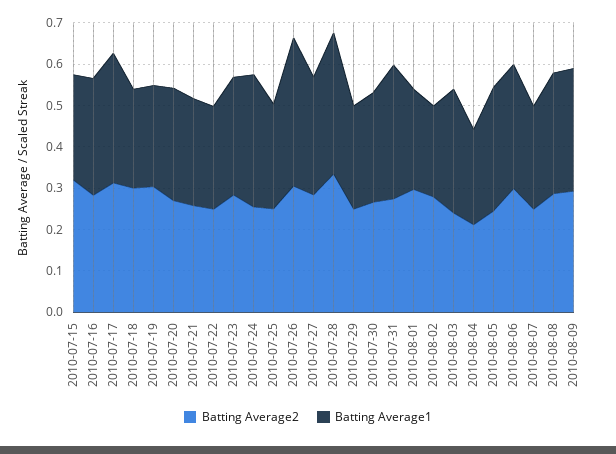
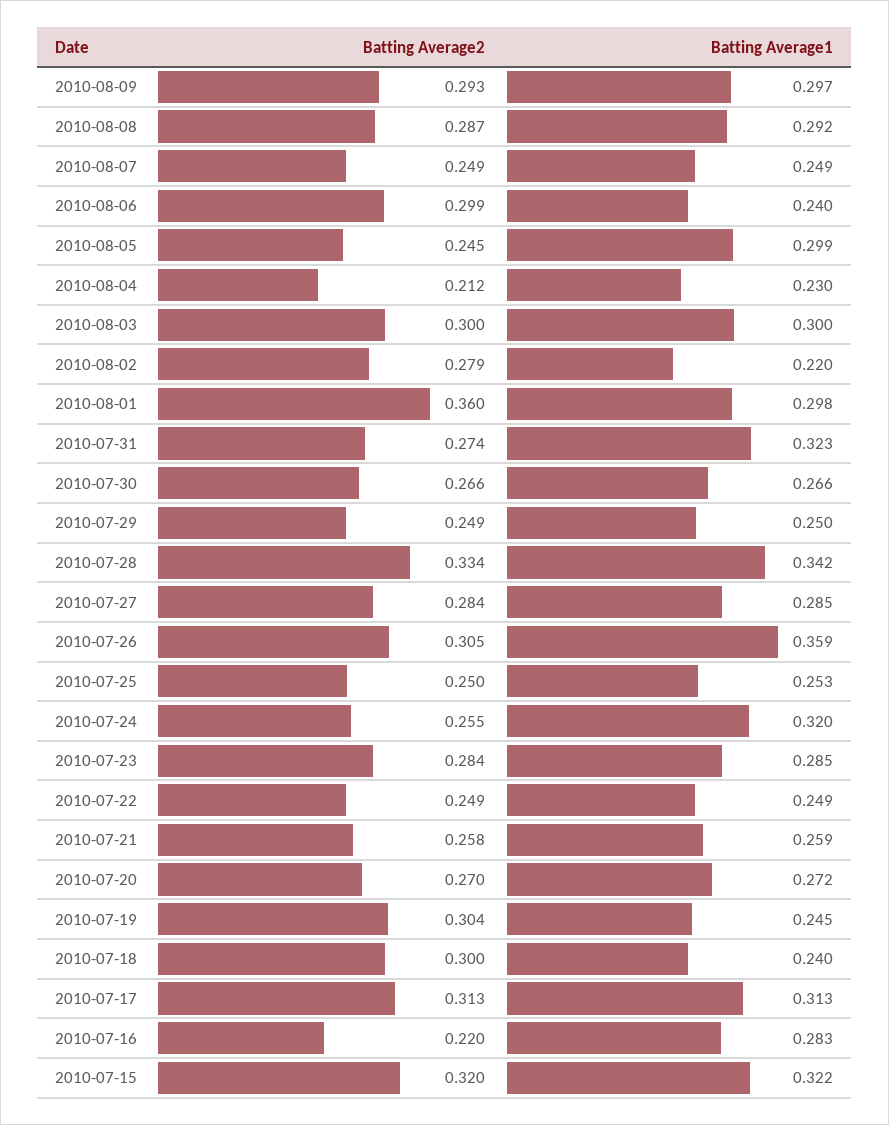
Batting Average1, 2010-07-15: 0.26 -> 0.322
Batting Average2, 2010-07-16: 0.28 -> 0.22
Batting Average2, 2010-08-01: 0.3 -> 0.36
Batting Average1, 2010-08-01: 0.24 -> 0.298
Batting Average2, 2010-08-03: 0.24 -> 0.3
Batting Average1, 2010-08-06: 0.3 -> 0.24

